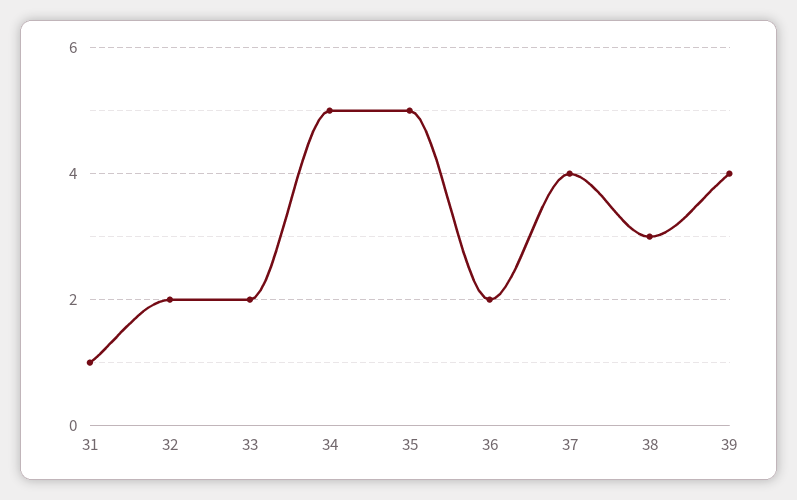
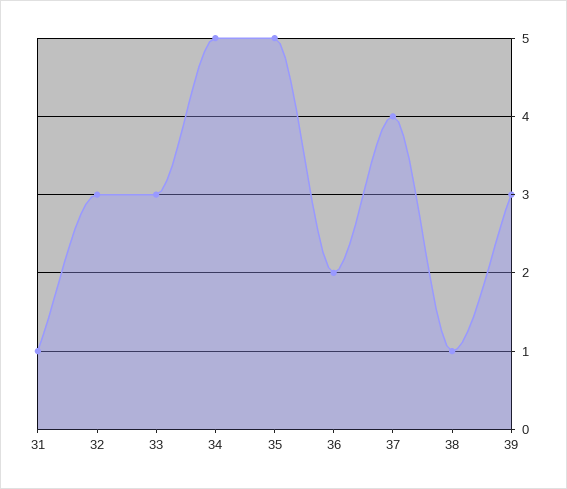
32: 2 -> 3
33: 2 -> 3
38: 3 -> 1
39: 4 -> 3

